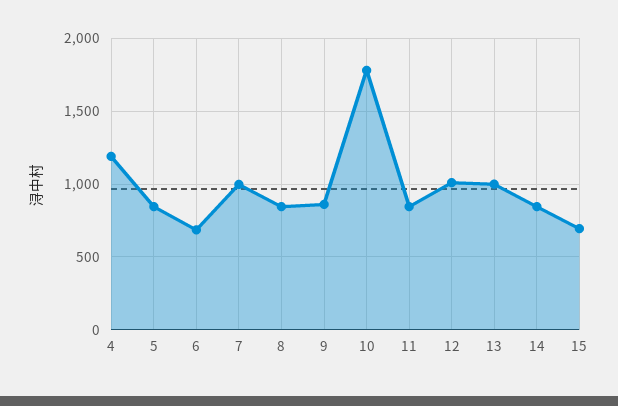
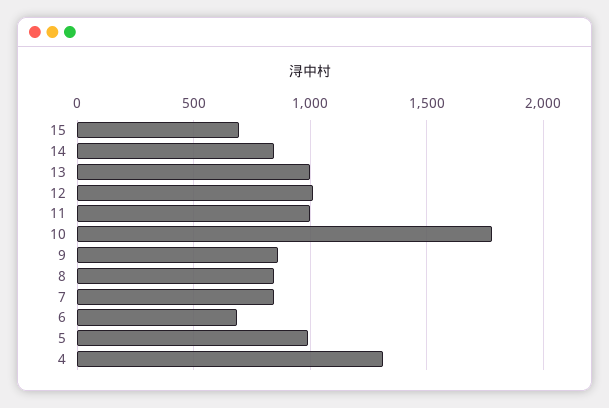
4: 1200 -> 1300
5: 850 -> 1000
7: 1000 -> 850
11: 850 -> 1000

